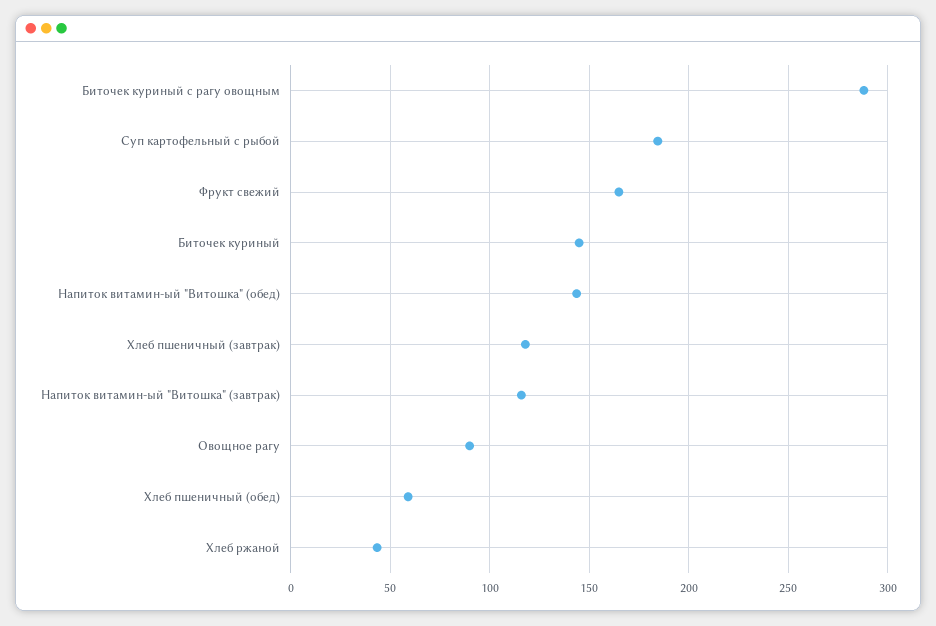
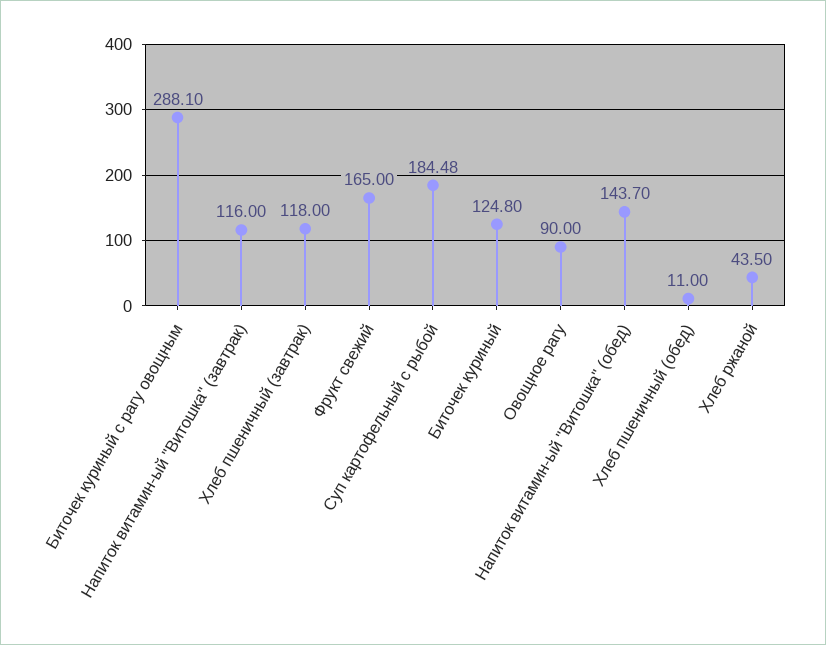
Биточек куриный: 145 -> 124.8
Хлеб пшеничный (обед): 60 -> 11

